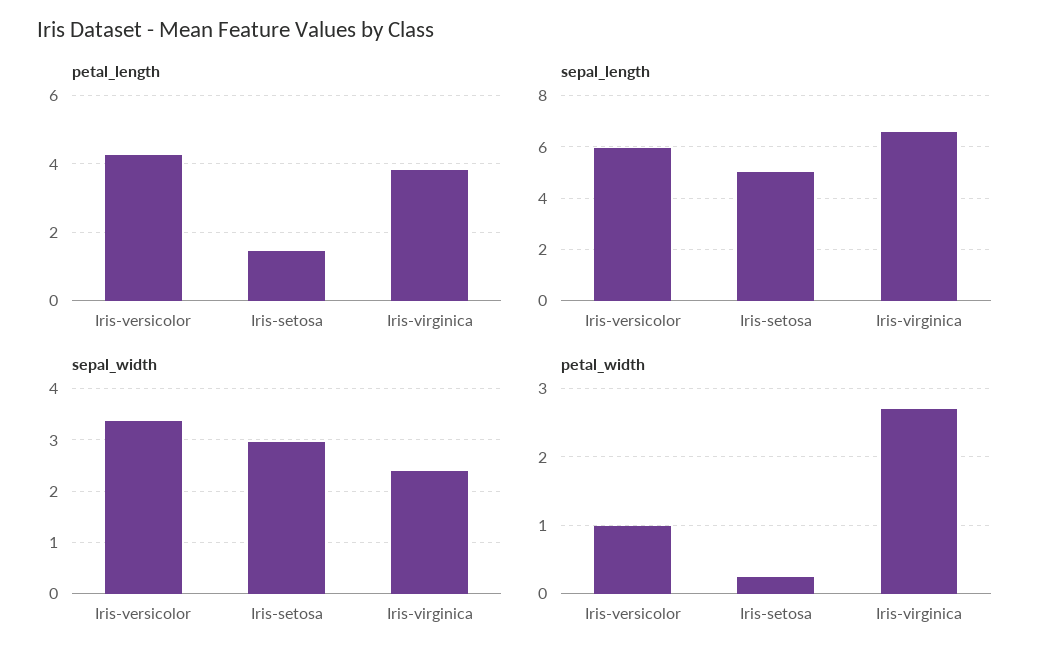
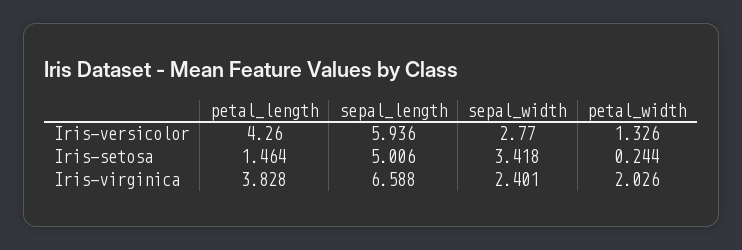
sepal_width, Iris-versicolor: 3.4 -> 2.77
sepal_width, Iris-setosa: 3 -> 3.418
petal_width, Iris-versicolor: 1 -> 1.326
petal_width, Iris-virginica: 2.7 -> 2.026

